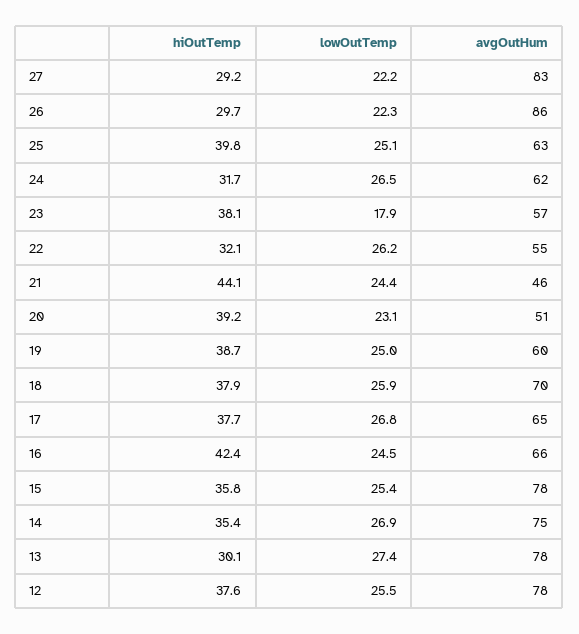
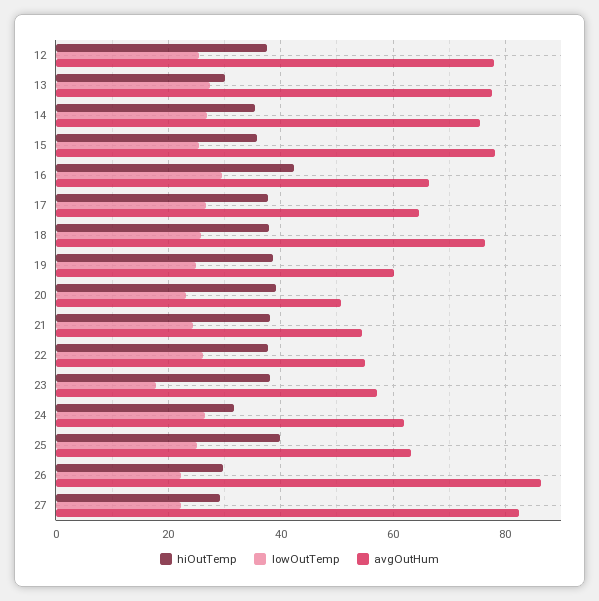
hiOutTemp, 22: 32.1 -> 38
hiOutTemp, 21: 44.1 -> 38
avgOutHum, 21: 46 -> 54
avgOutHum, 18: 70 -> 76
lowOutTemp, 16: 24.5 -> 30

